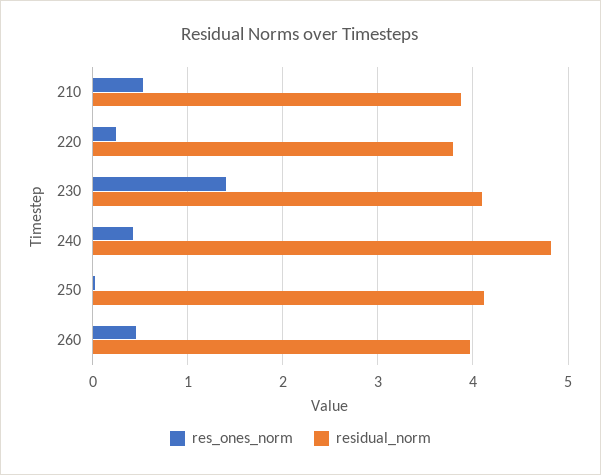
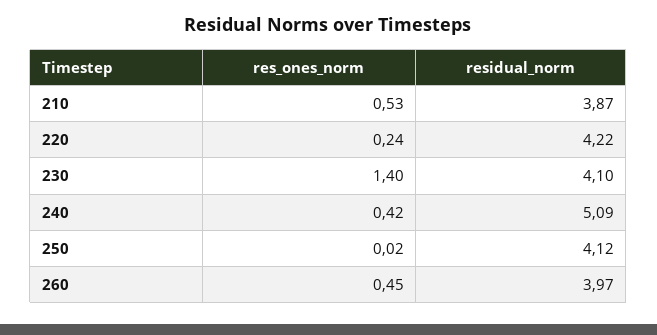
residual_norm, 220: 3.8 -> 4.22
residual_norm, 240: 4.8 -> 5.09

